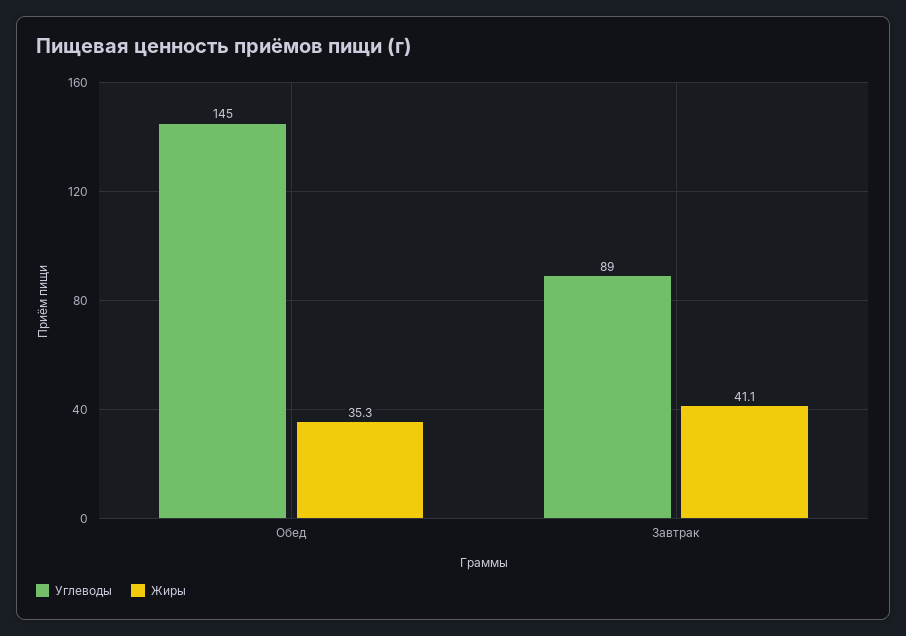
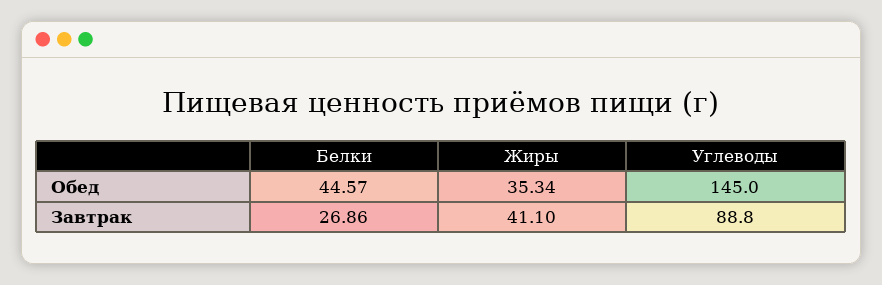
Белки, Обед: none -> 44.57
Белки, Завтрак: none -> 26.86

